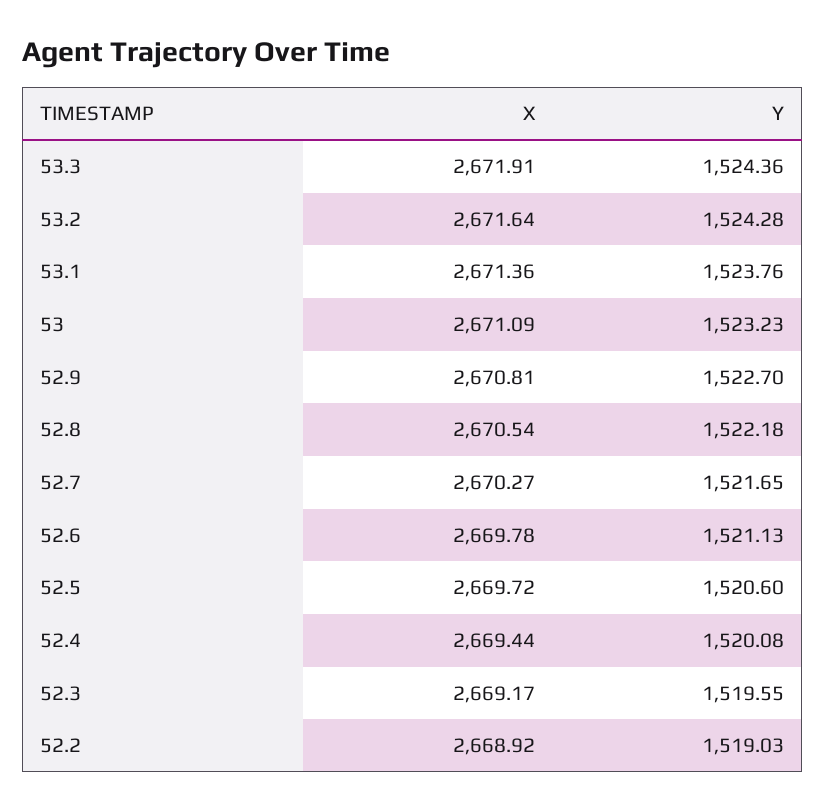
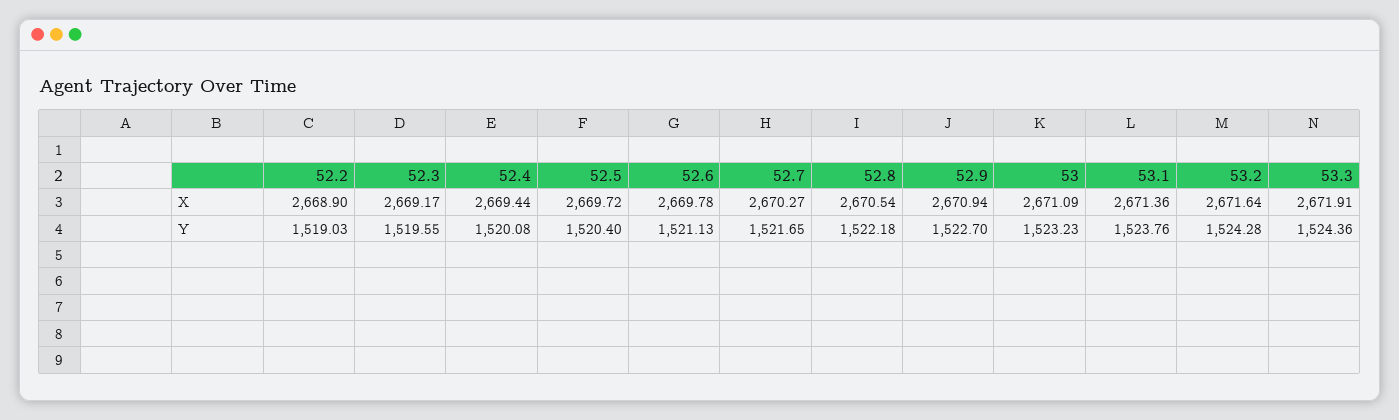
X, 52.9: 2670.81 -> 2670.94
Y, 52.5: 1520.6 -> 1520.4
X, 52.2: 2668.92 -> 2668.9

